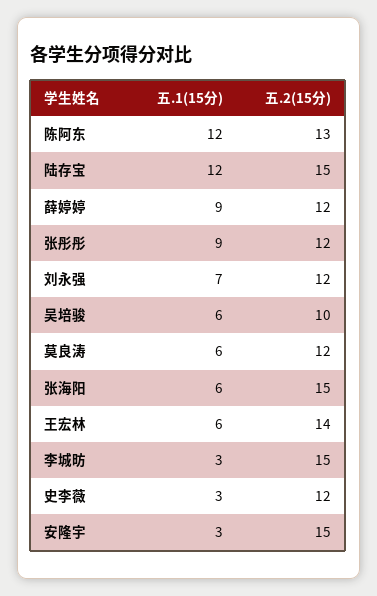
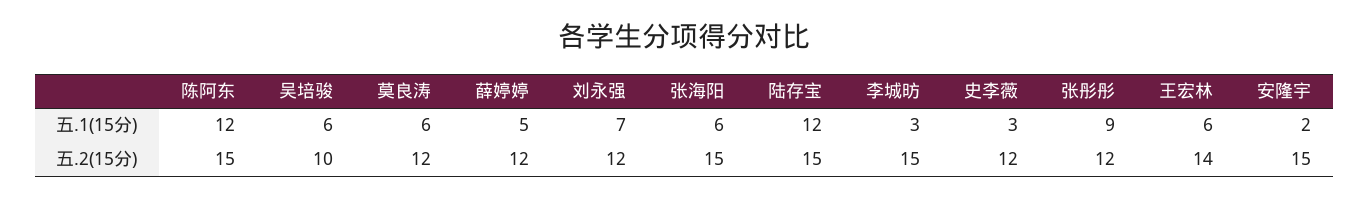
五.2(15分), 陈阿东: 13 -> 15
五.1(15分), 薛婷婷: 9 -> 5
五.1(15分), 安隆宇: 3 -> 2

